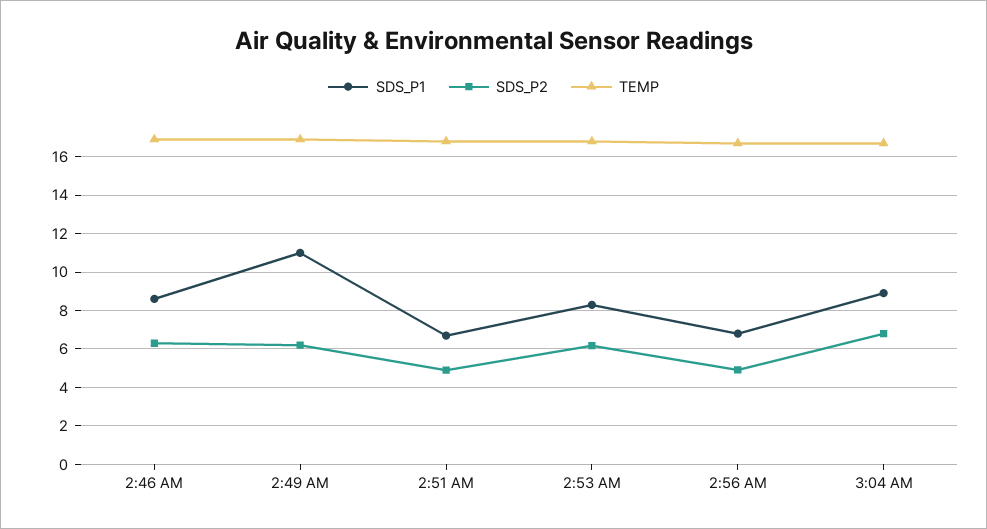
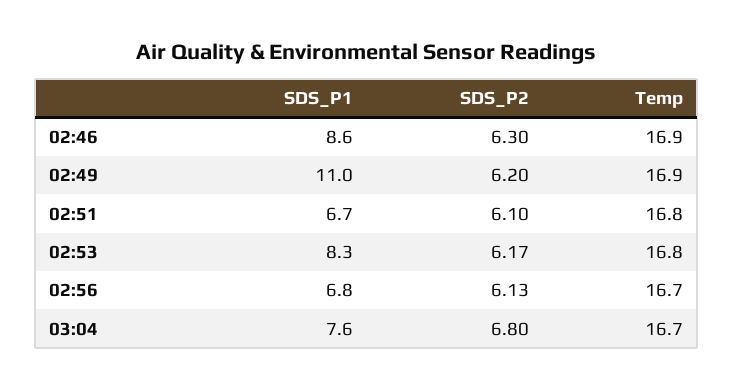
SDS_P2, 2:51 AM: 5 -> 6.1
SDS_P2, 2:56 AM: 5 -> 6.13
SDS_P1, 3:04 AM: 9 -> 7.6

